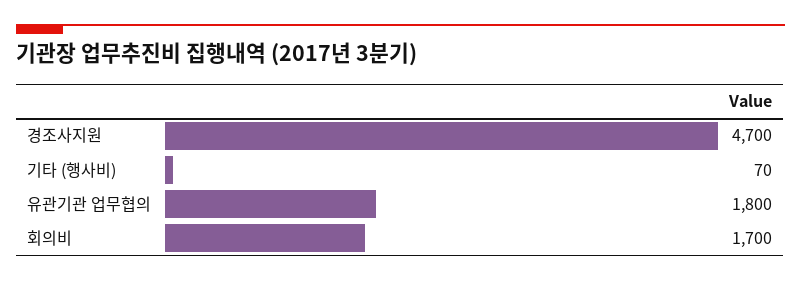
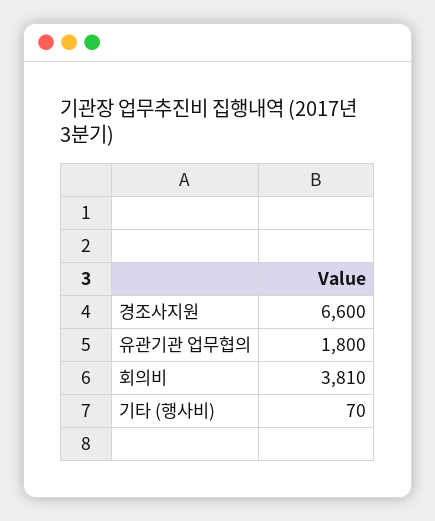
경조사지원: 4700 -> 6600
회의비: 1700 -> 3810

